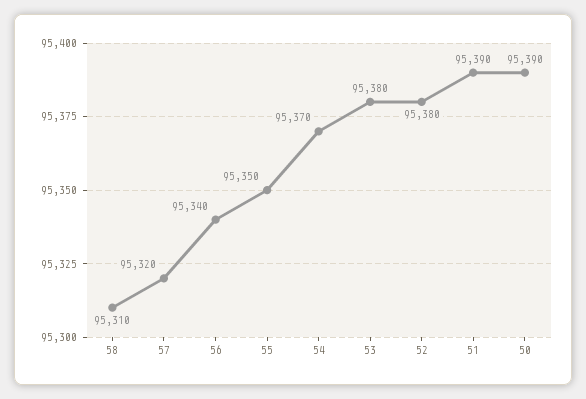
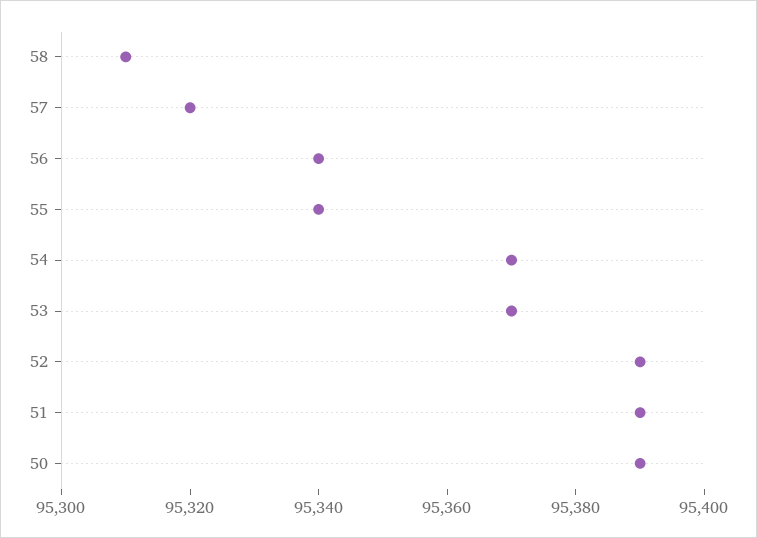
55: 95350 -> 95340
53: 95380 -> 95370
52: 95380 -> 95390

